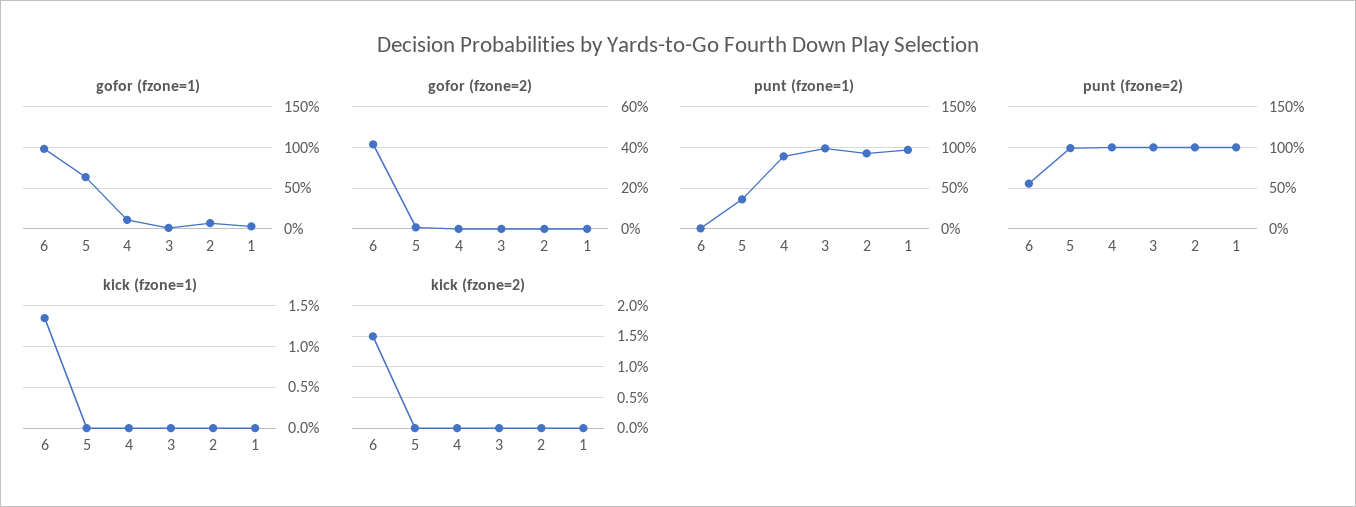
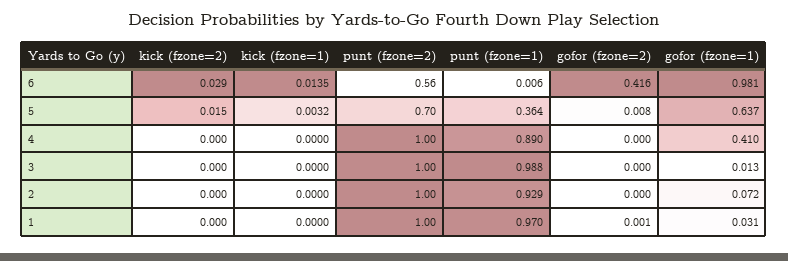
gofor (fzone=1), 4: 0.1 -> 0.41
punt (fzone=2), 5: 1 -> 0.7
kick (fzone=1), 5: 0 -> 0.0032
kick (fzone=2), 6: 0.015 -> 0.029
kick (fzone=2), 5: 0 -> 0.015

